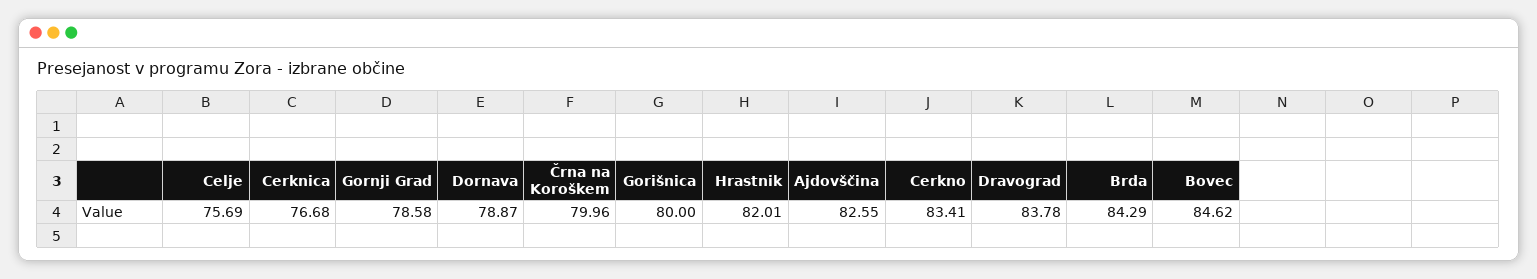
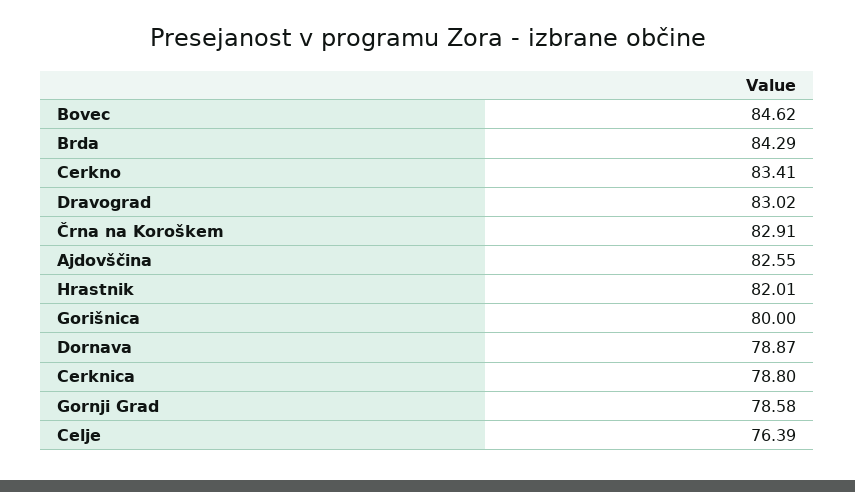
Celje: 75.69 -> 76.39
Cerknica: 76.68 -> 78.8
Črna na Koroškem: 79.96 -> 82.91
Dravograd: 83.78 -> 83.02

